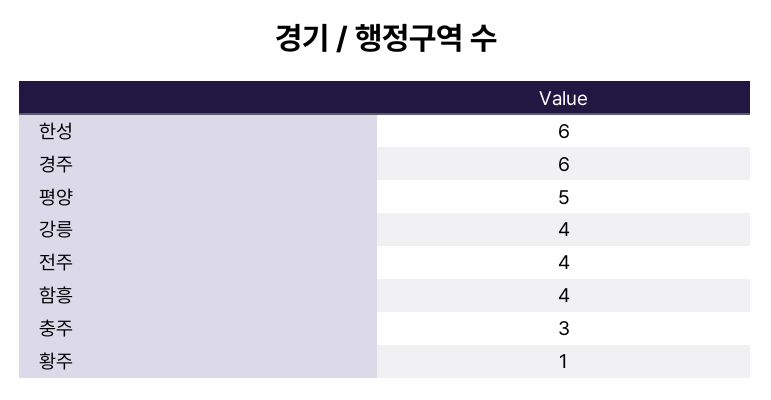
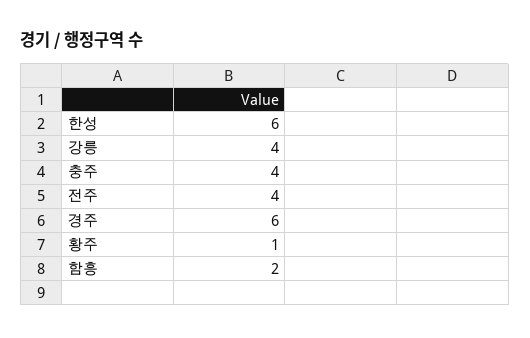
평양: 5 -> none
함흥: 4 -> 2
충주: 3 -> 4

